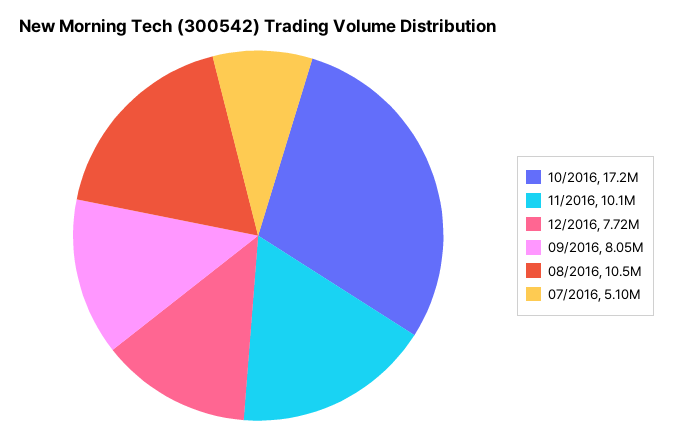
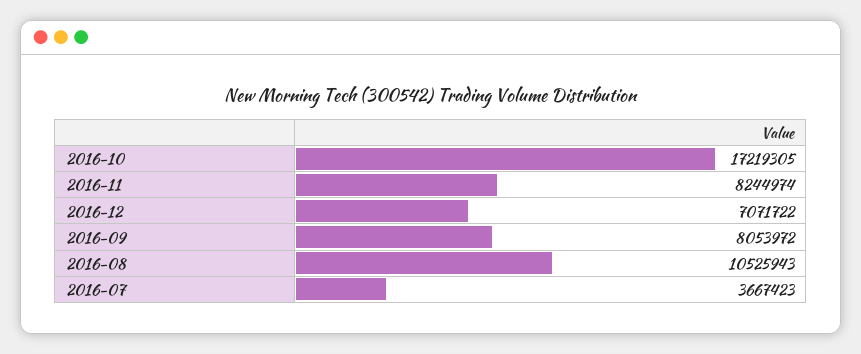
11/2016: 10100000 -> 8244974
12/2016: 7720000 -> 7071722
07/2016: 5100000 -> 3667423

